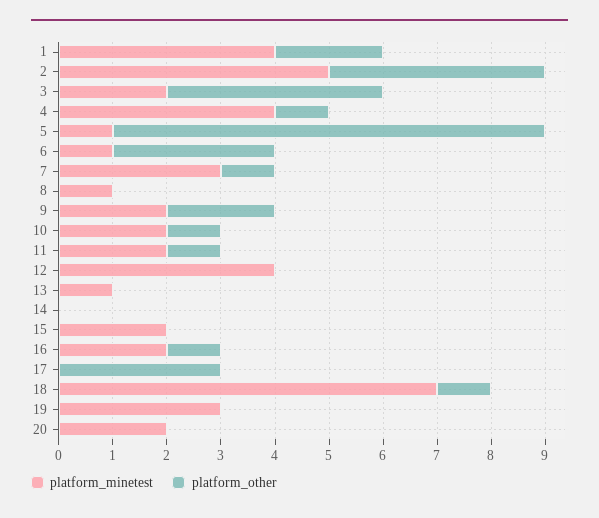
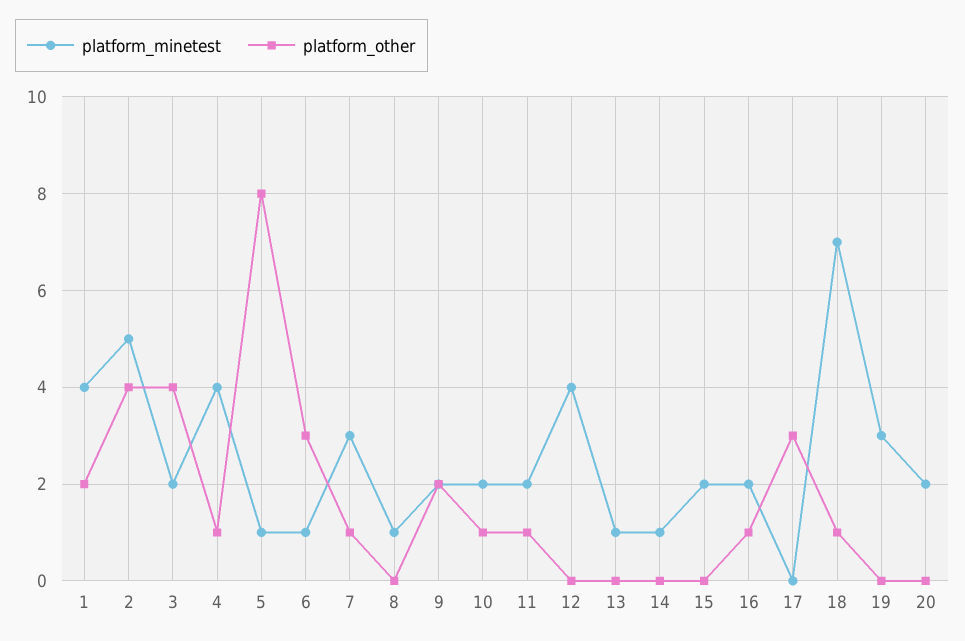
platform_minetest, 14: 0 -> 1

